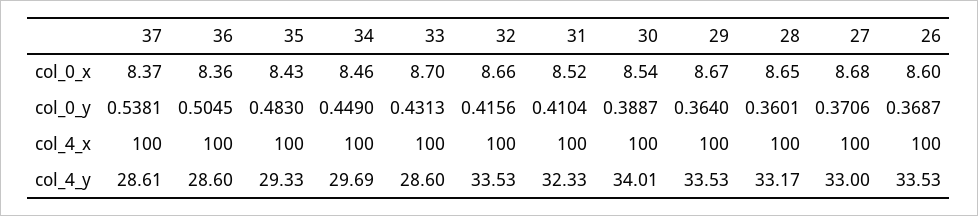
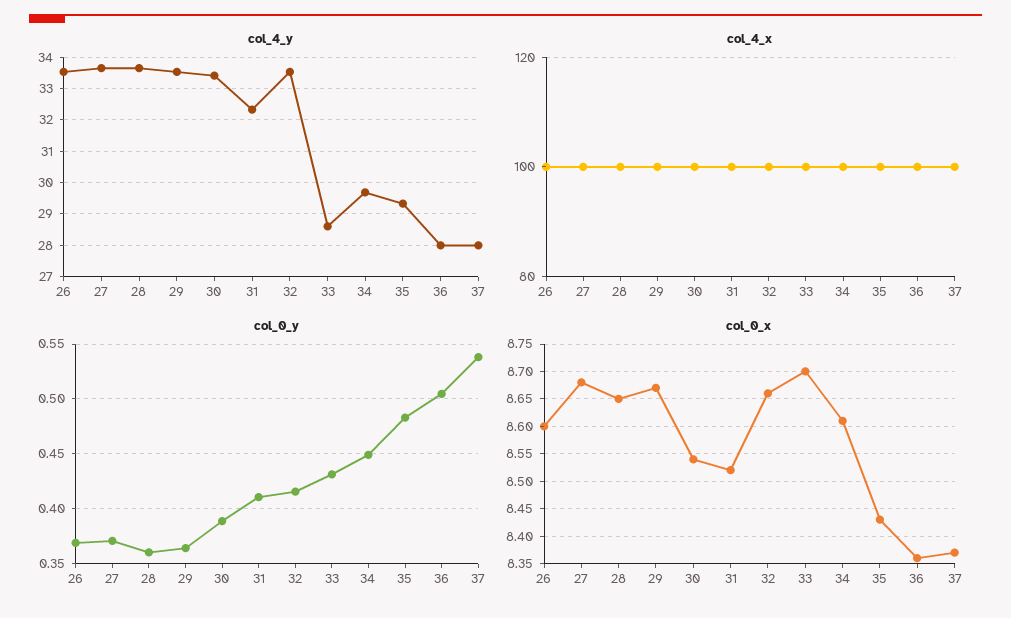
col_0_x, 34: 8.46 -> 8.6
col_4_y, 37: 28.61 -> 28
col_4_y, 36: 28.6 -> 28
col_4_y, 30: 34.01 -> 33.4
col_4_y, 28: 33.17 -> 33.6
col_4_y, 27: 33 -> 33.6

